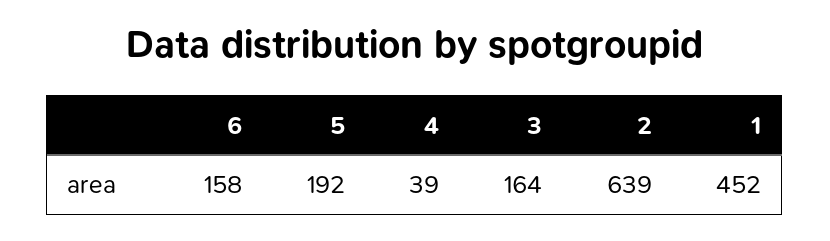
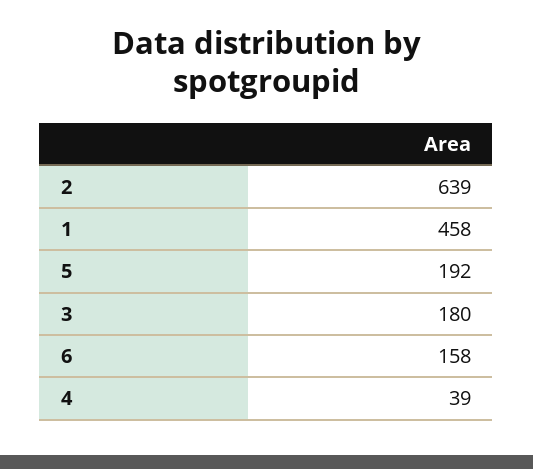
3: 164 -> 180
1: 452 -> 458

